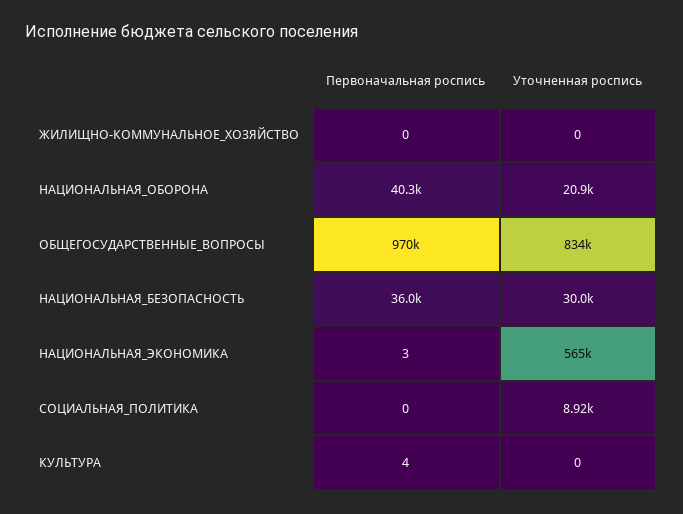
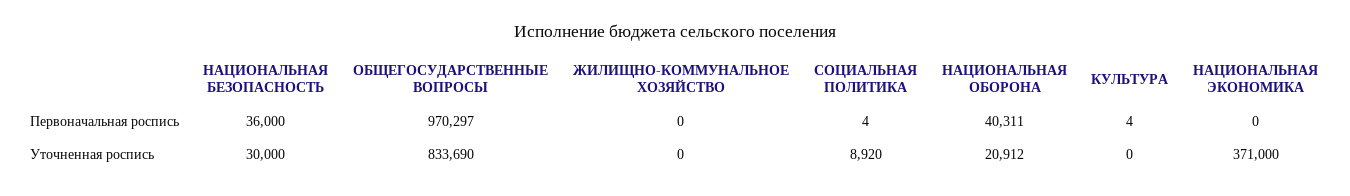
Первоначальная роспись, НАЦИОНАЛЬНАЯ_ЭКОНОМИКА: 3 -> 0
Уточненная роспись, НАЦИОНАЛЬНАЯ_ЭКОНОМИКА: 565000 -> 371000
Первоначальная роспись, СОЦИАЛЬНАЯ_ПОЛИТИКА: 0 -> 4

